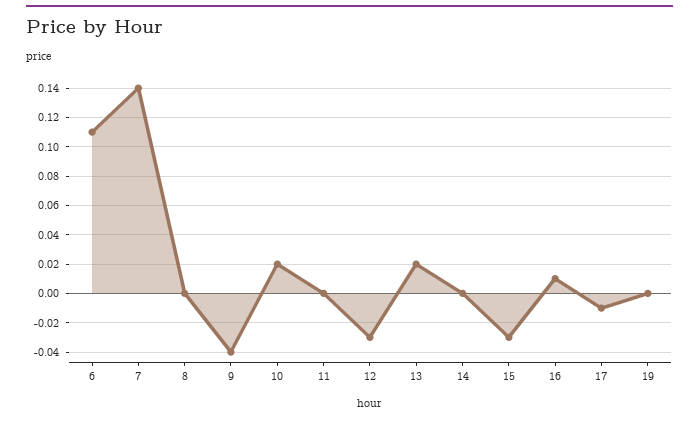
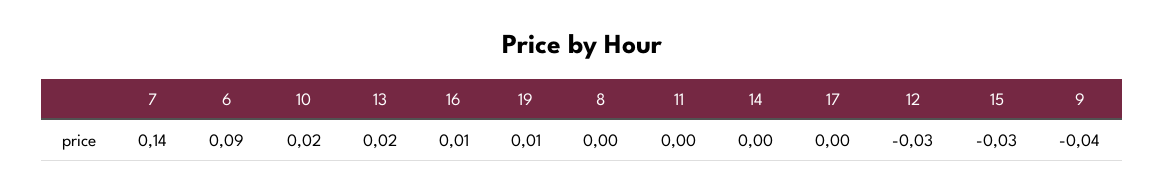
6: 0.11 -> 0.09
17: -0.01 -> 0
19: 0 -> 0.01

